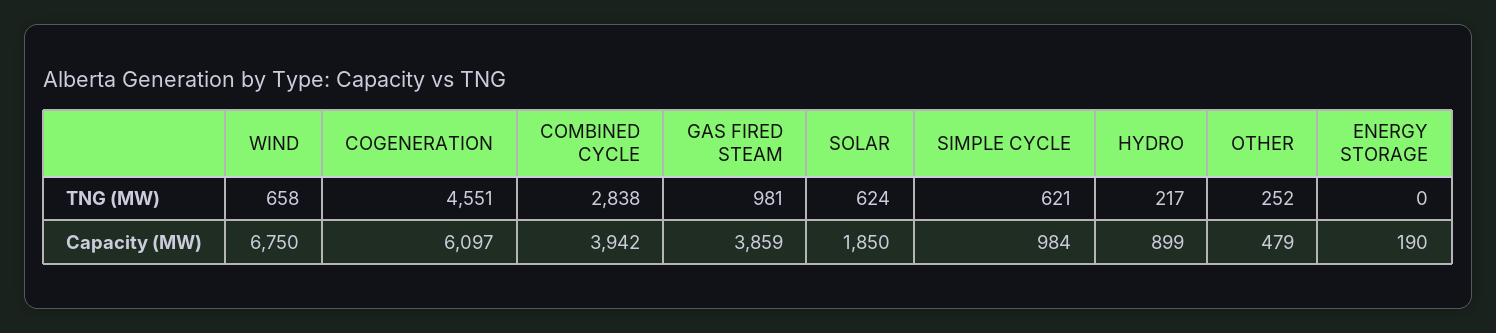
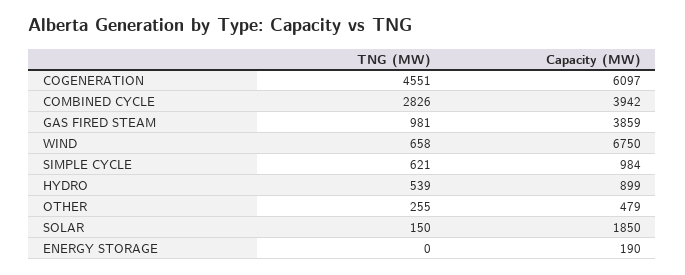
COMBINED CYCLE, TNG (MW): 2838 -> 2826
SOLAR, TNG (MW): 624 -> 150
HYDRO, TNG (MW): 217 -> 539
OTHER, TNG (MW): 252 -> 255

